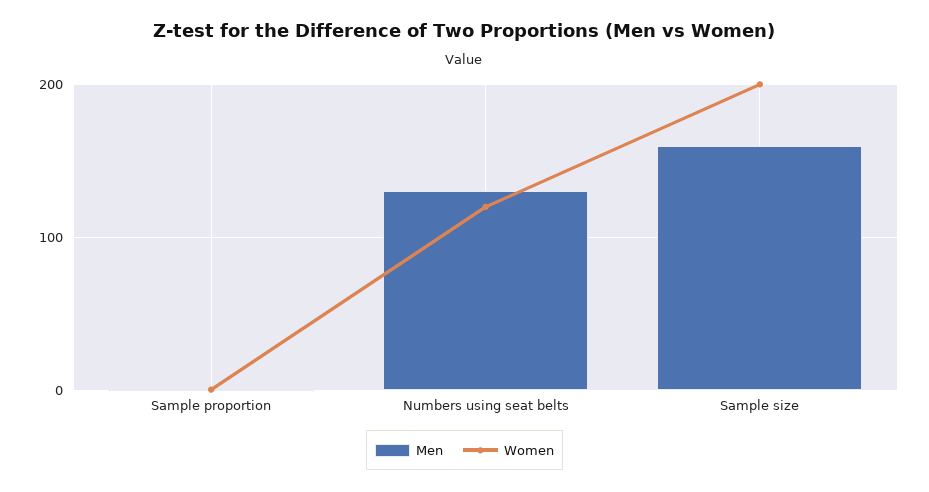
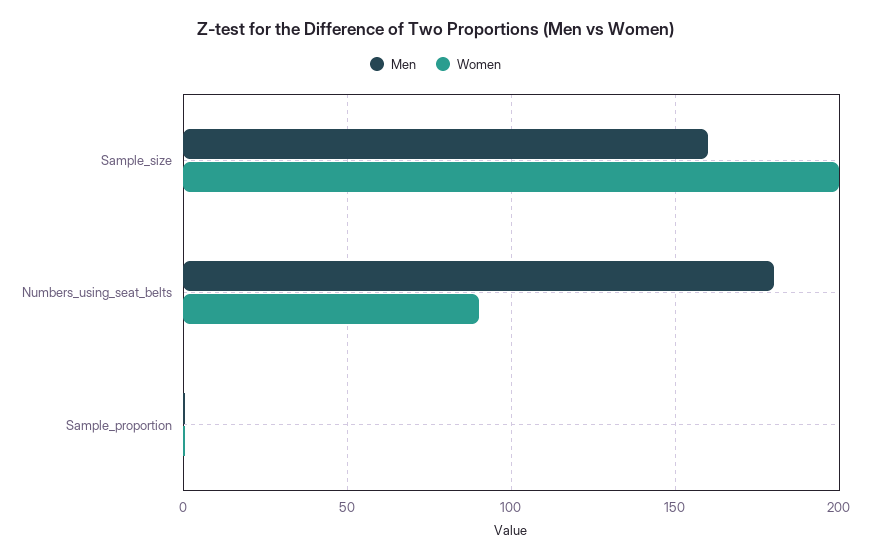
Men, Numbers using seat belts: 130 -> 180
Women, Numbers using seat belts: 120 -> 90

